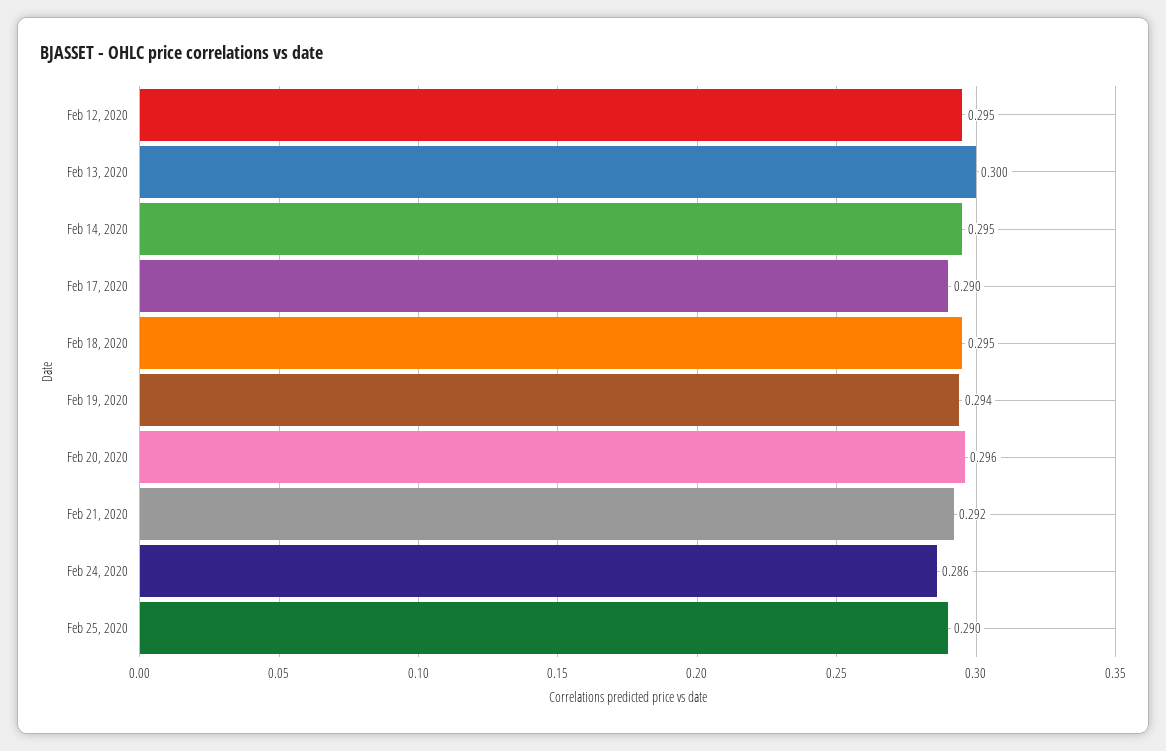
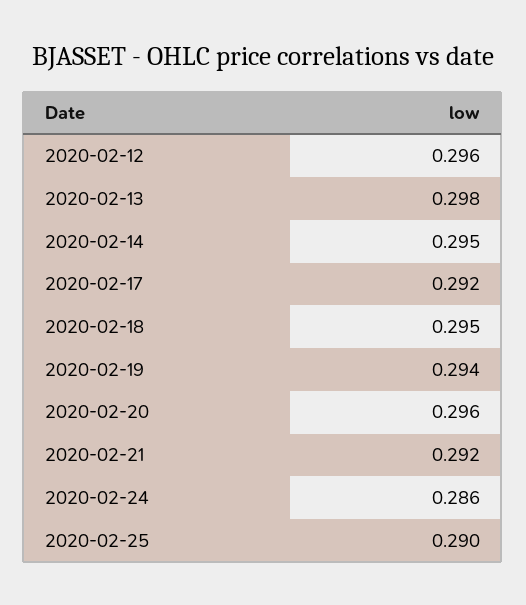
Feb 12, 2020: 0.295 -> 0.296
Feb 13, 2020: 0.3 -> 0.298
Feb 17, 2020: 0.29 -> 0.292

